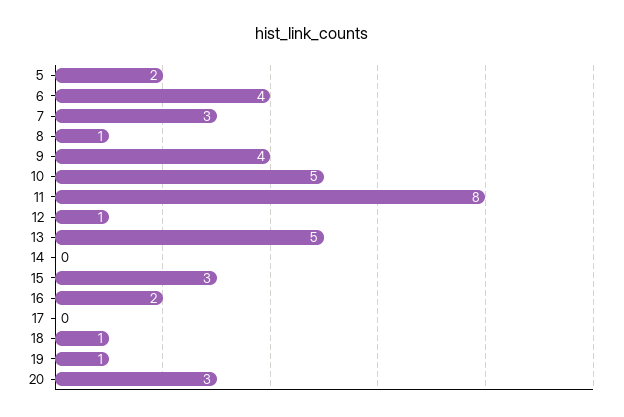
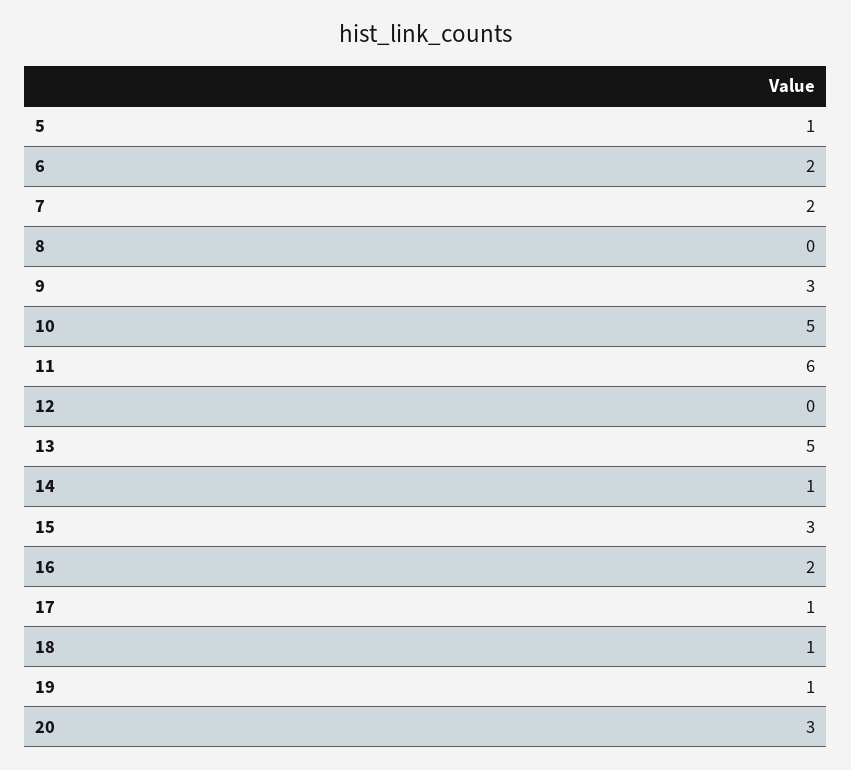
5: 2 -> 1
6: 4 -> 2
7: 3 -> 2
8: 1 -> 0
9: 4 -> 3
11: 8 -> 6
12: 1 -> 0
14: 0 -> 1
17: 0 -> 1

